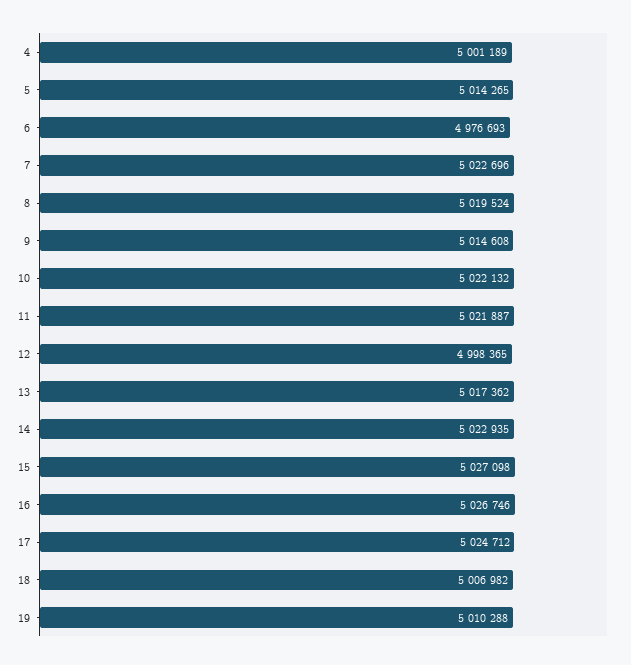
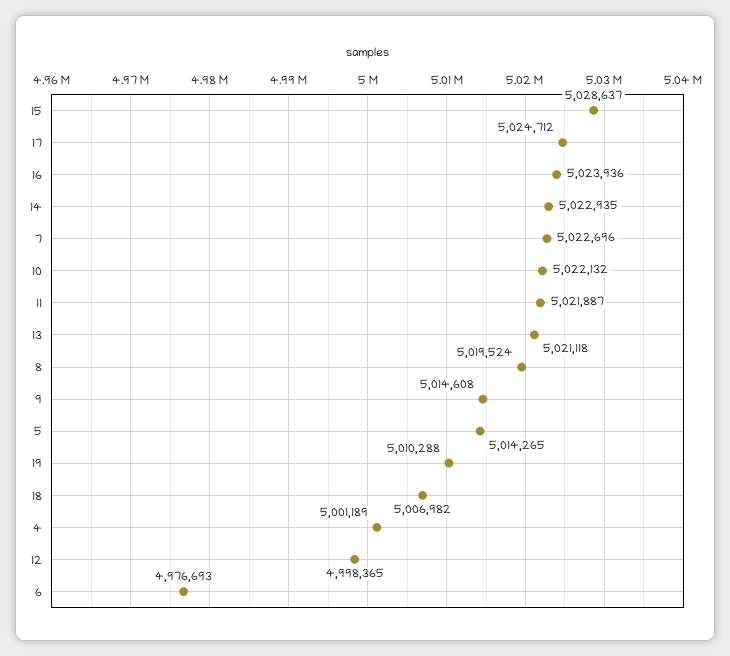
13: 5017362 -> 5021118
15: 5027098 -> 5028637
16: 5026746 -> 5023936

